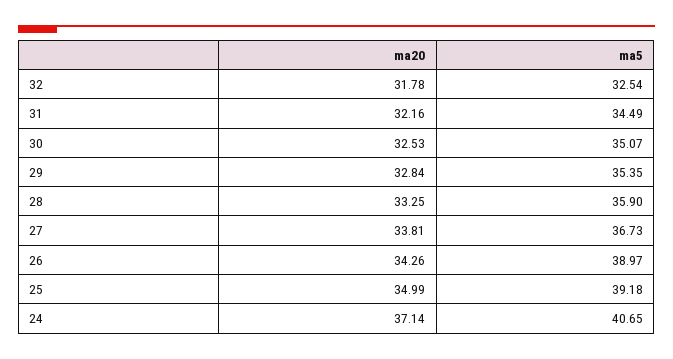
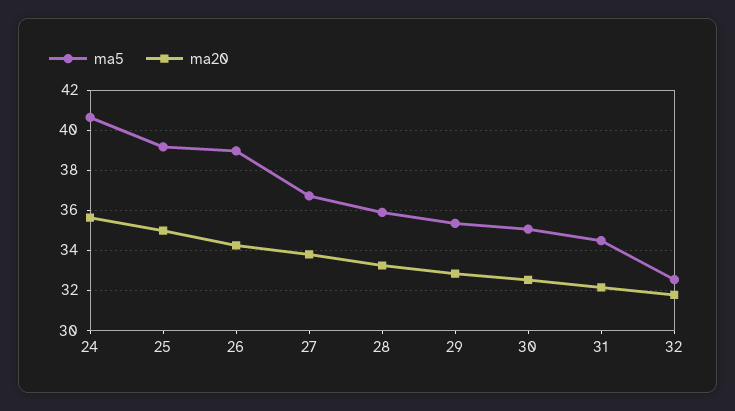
ma20, 24: 37.14 -> 35.5

